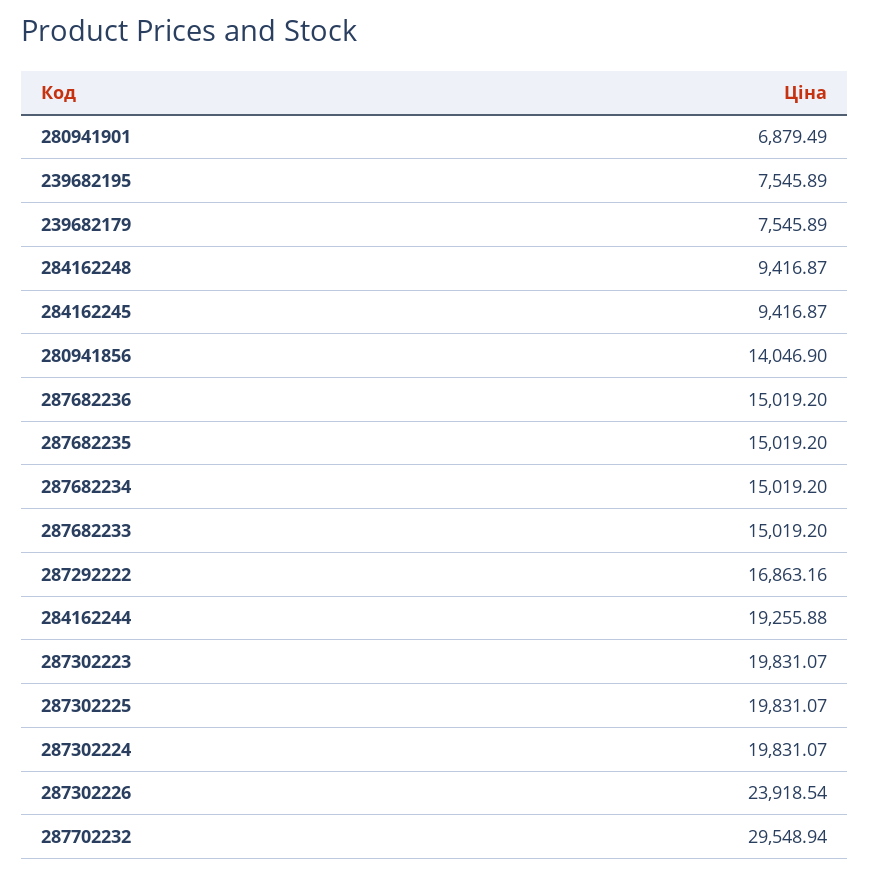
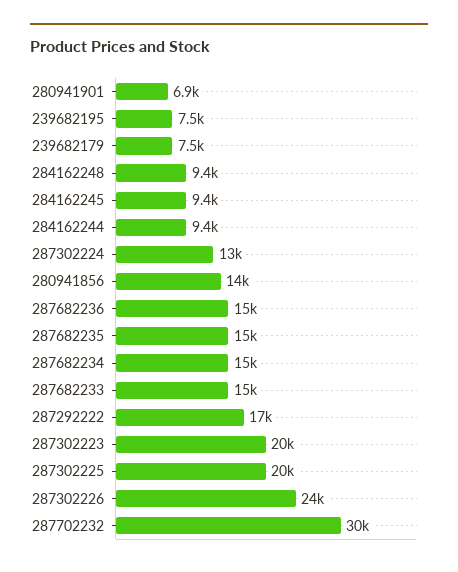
284162244: 19255.88 -> 9400
287302224: 19831.07 -> 13000

